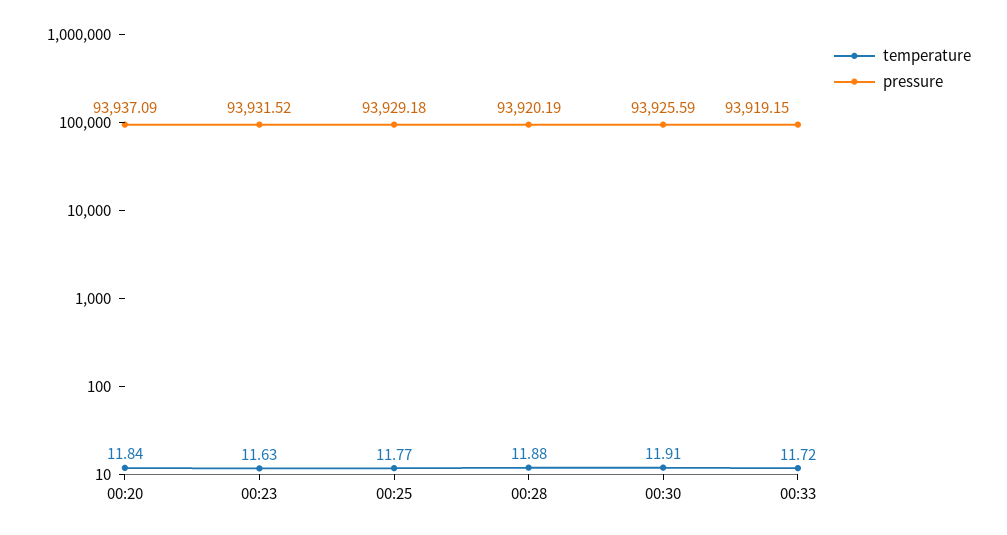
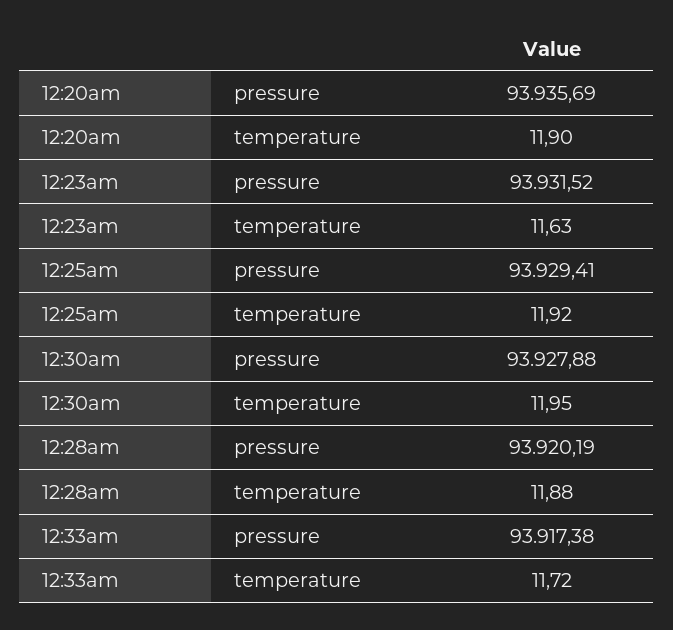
temperature, 00:20: 11.84 -> 11.9
pressure, 00:20: 93937.09 -> 93935.69
temperature, 00:25: 11.77 -> 11.92
pressure, 00:25: 93929.18 -> 93929.41
temperature, 00:30: 11.91 -> 11.95
pressure, 00:30: 93925.59 -> 93927.88
pressure, 00:33: 93919.15 -> 93917.38

